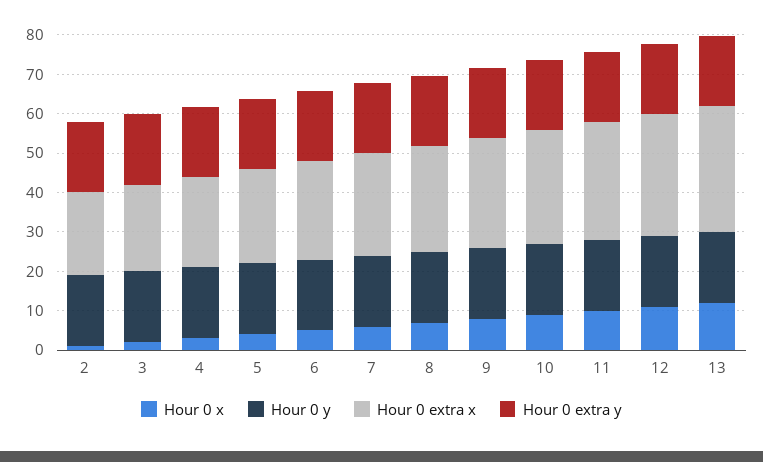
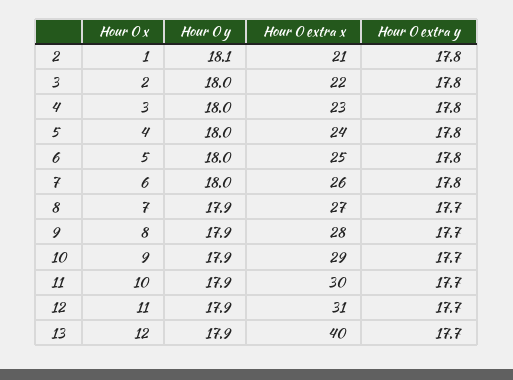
Hour 0 extra x, 13: 32.5 -> 40

